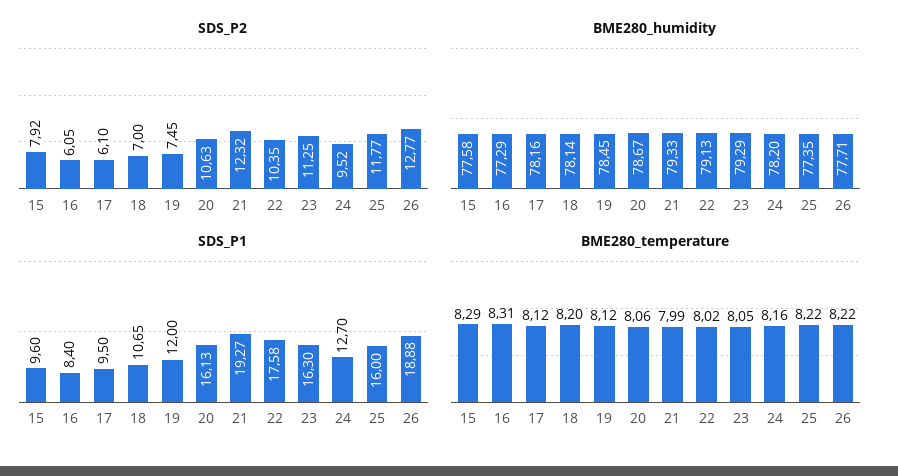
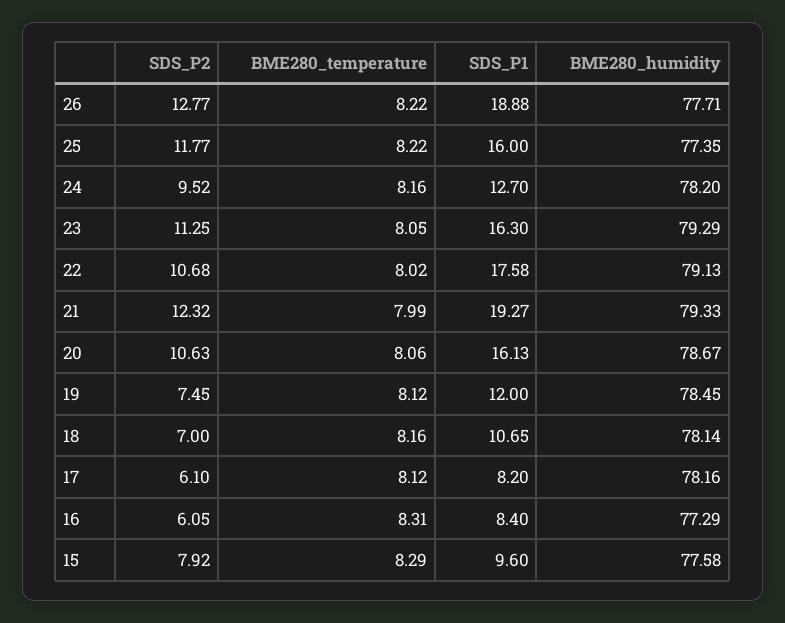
SDS_P2, 22: 10.35 -> 10.68
SDS_P1, 17: 9.5 -> 8.2
BME280_temperature, 18: 8.2 -> 8.16

